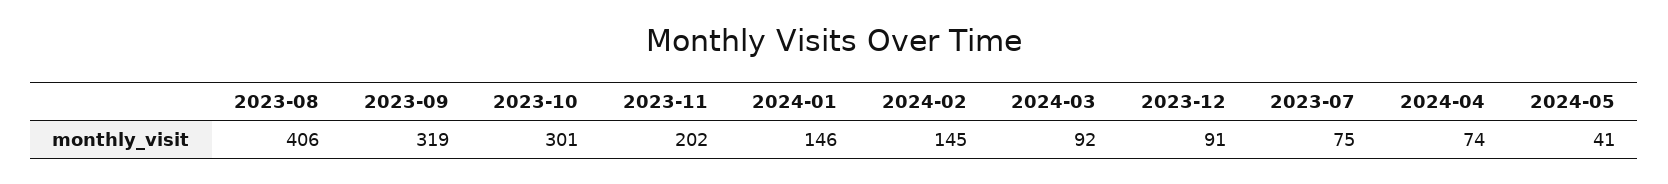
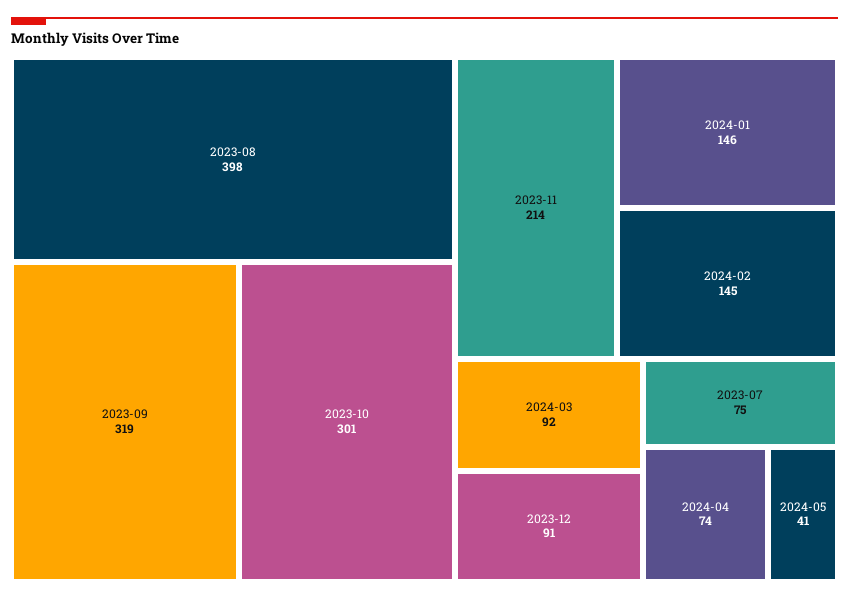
2023-08: 406 -> 398
2023-11: 202 -> 214

